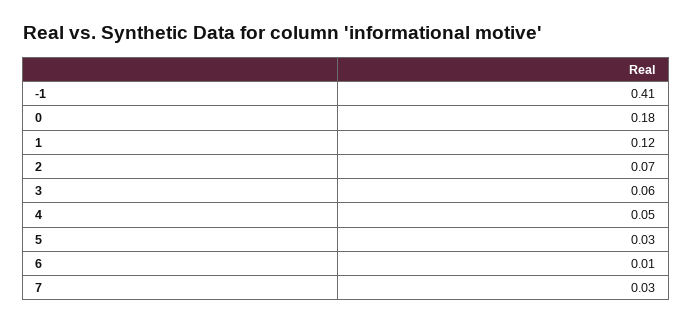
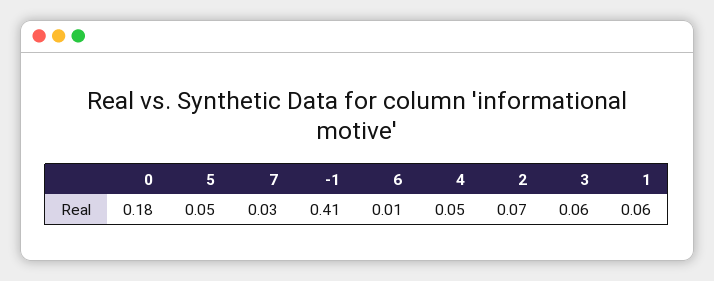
1: 0.12 -> 0.06
5: 0.03 -> 0.05

